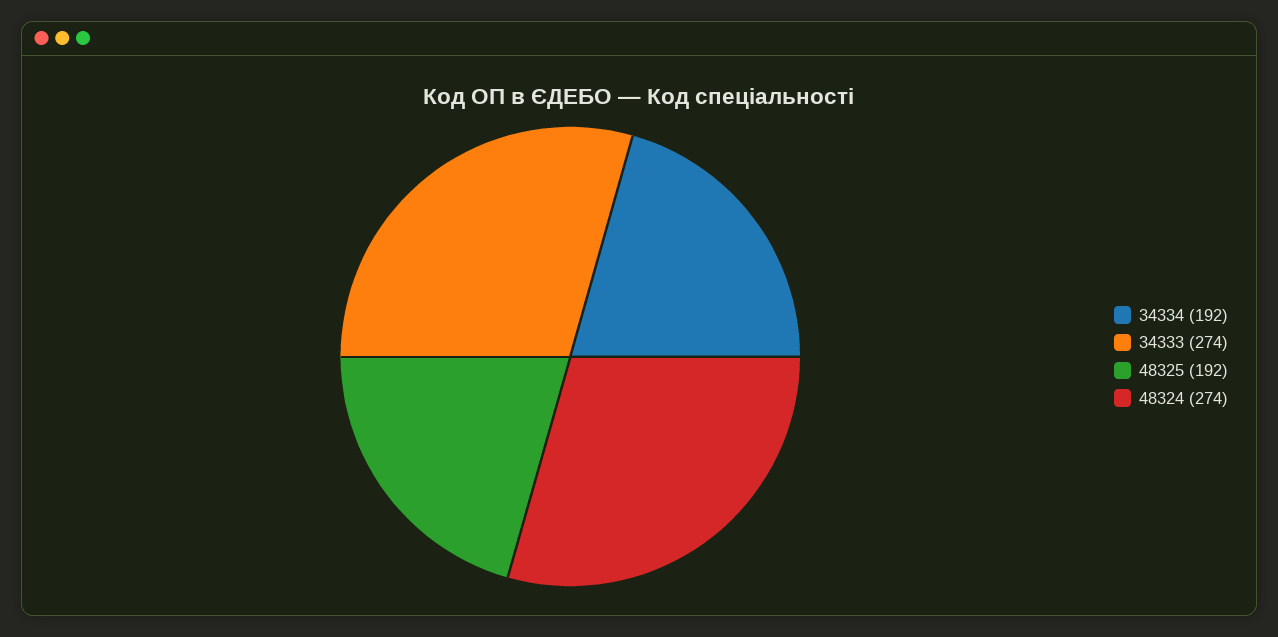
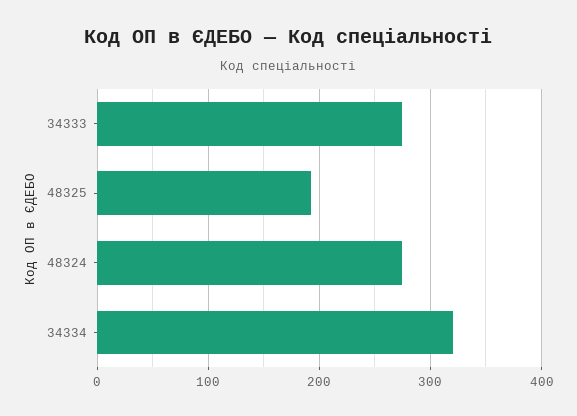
34334: 192 -> 320

